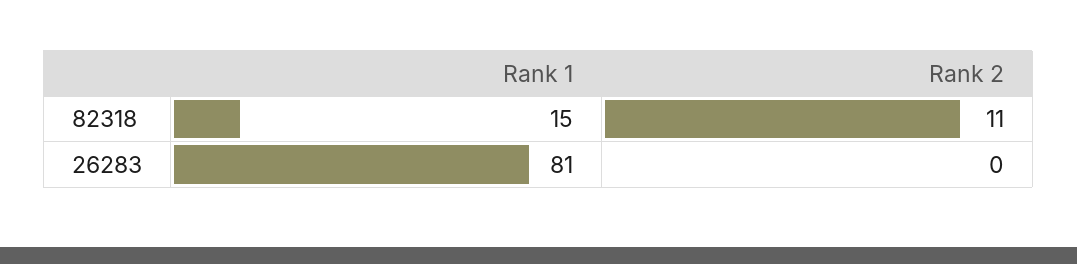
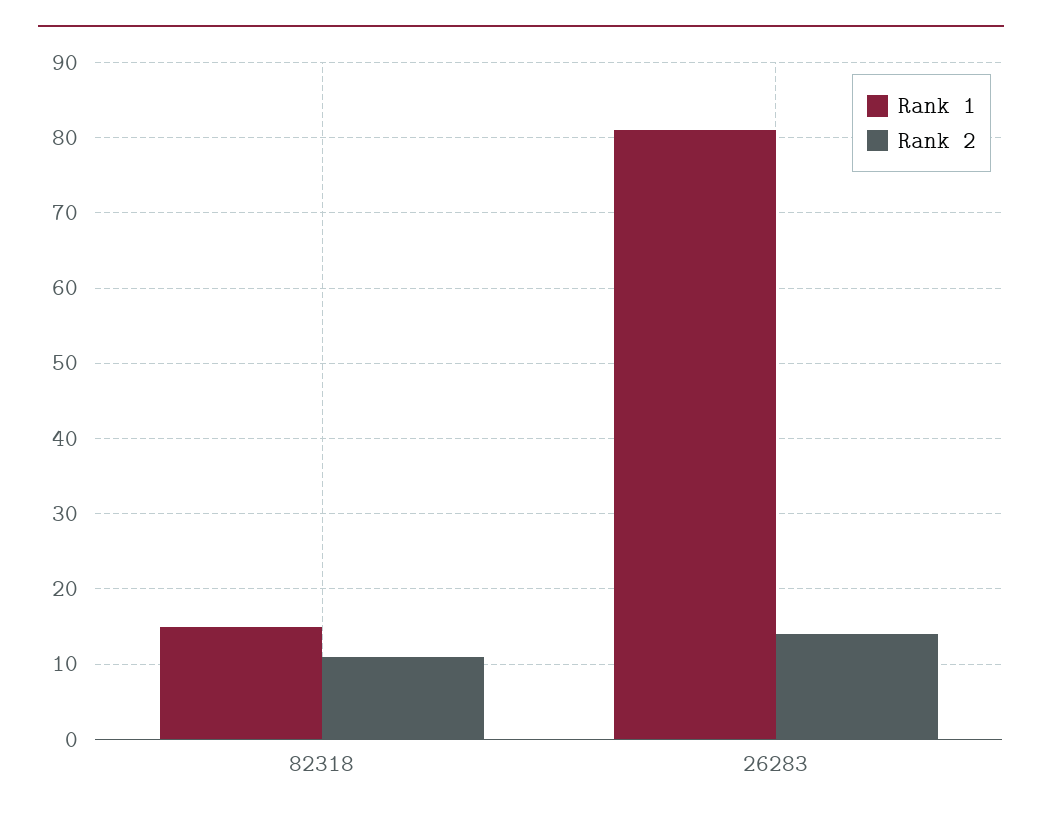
Rank 2, 26283: 0 -> 14

